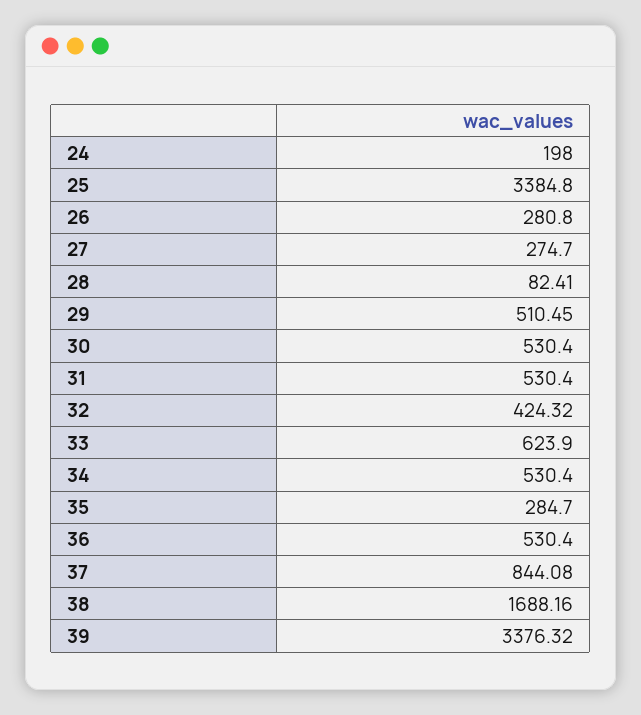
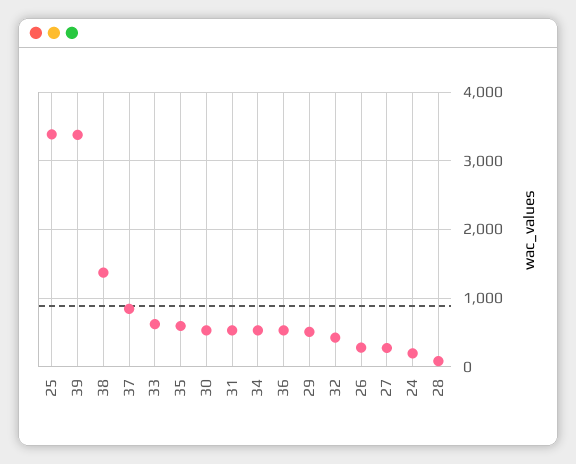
35: 284.7 -> 600
38: 1688.16 -> 1400

